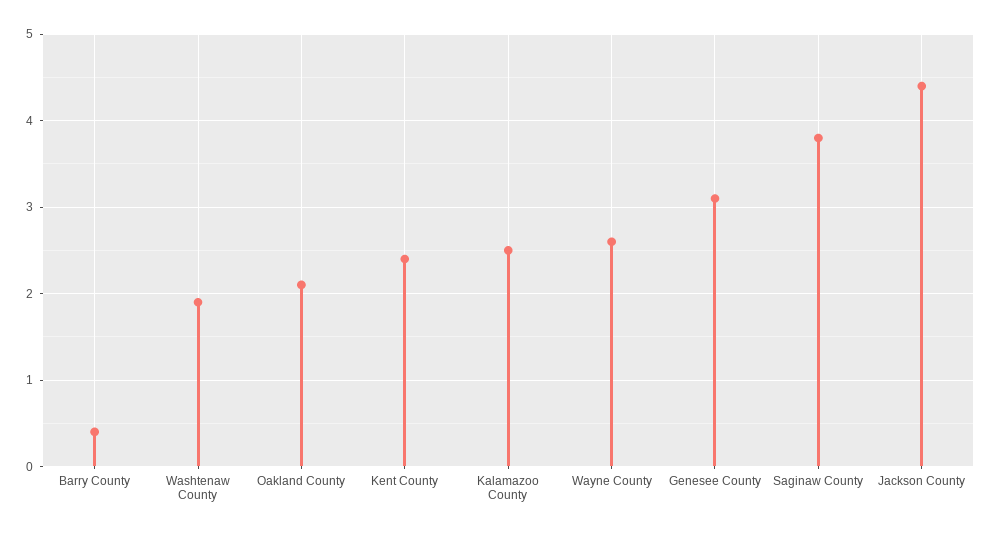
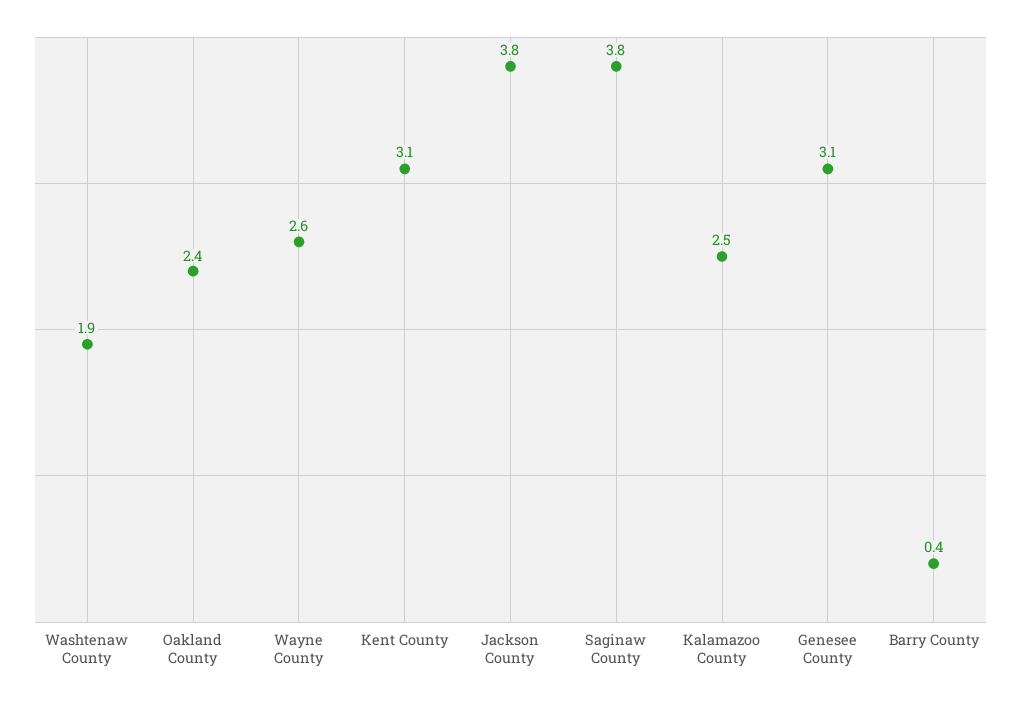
Oakland County: 2.1 -> 2.4
Kent County: 2.4 -> 3.1
Jackson County: 4.4 -> 3.8

